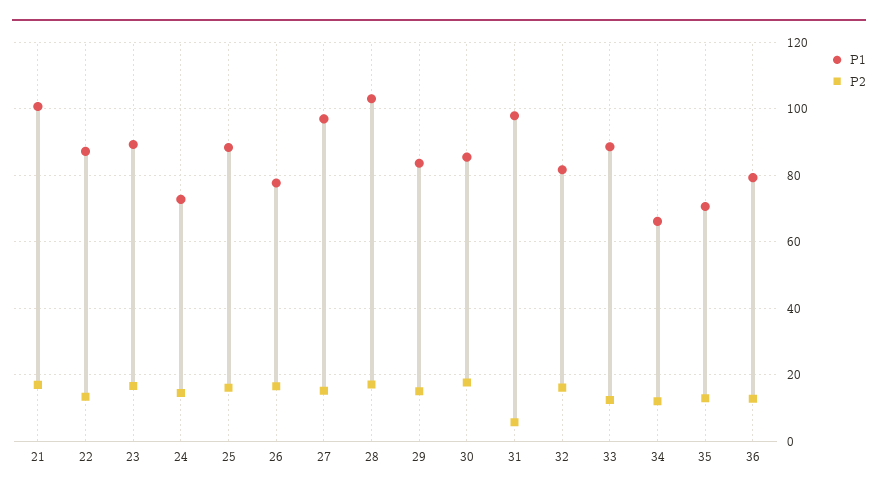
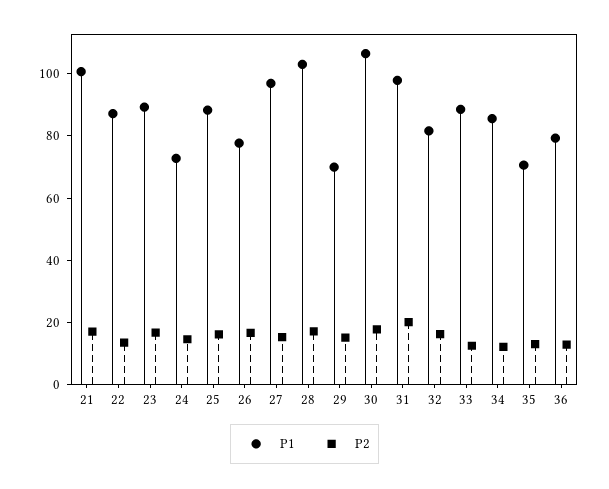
P1, 29: 84 -> 70
P1, 30: 86 -> 105
P2, 31: 6 -> 20
P1, 34: 66 -> 85

